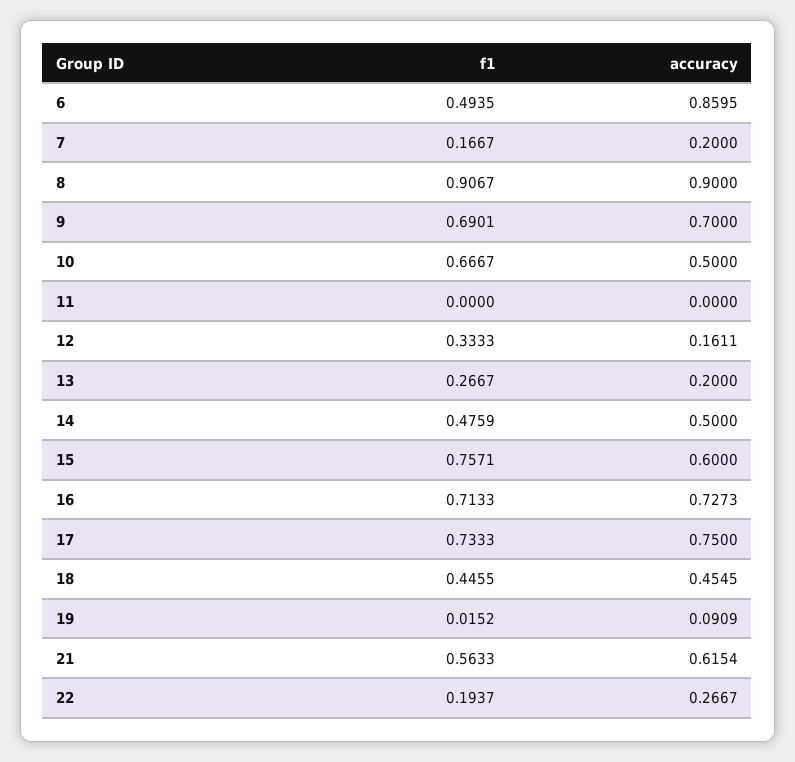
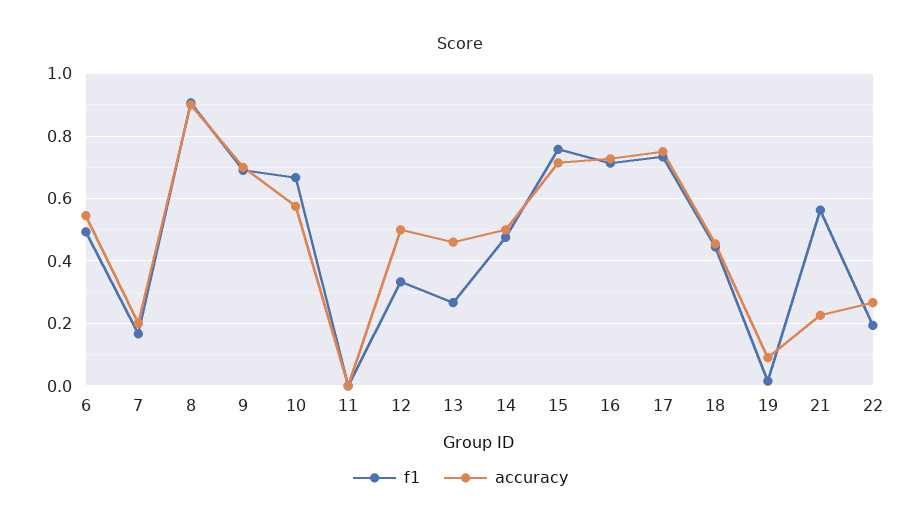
accuracy, 6: 0.8595 -> 0.54
accuracy, 10: 0.5 -> 0.58
accuracy, 12: 0.1611 -> 0.5
accuracy, 13: 0.2 -> 0.46
accuracy, 15: 0.6 -> 0.72
accuracy, 21: 0.6154 -> 0.22

